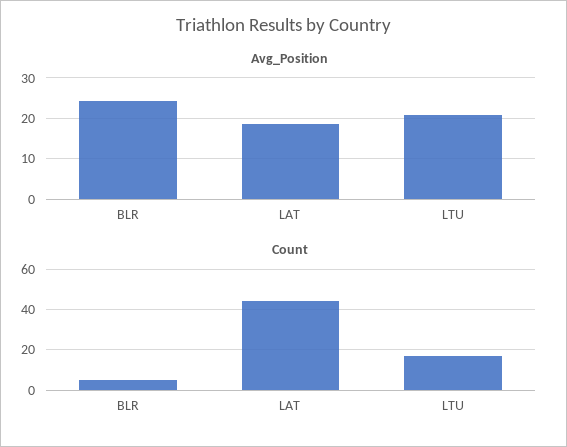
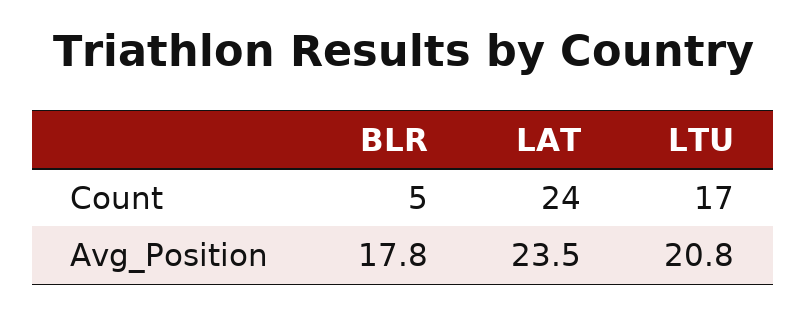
Avg_Position, BLR: 24 -> 17.8
Avg_Position, LAT: 18 -> 23.5
Count, LAT: 45 -> 24

